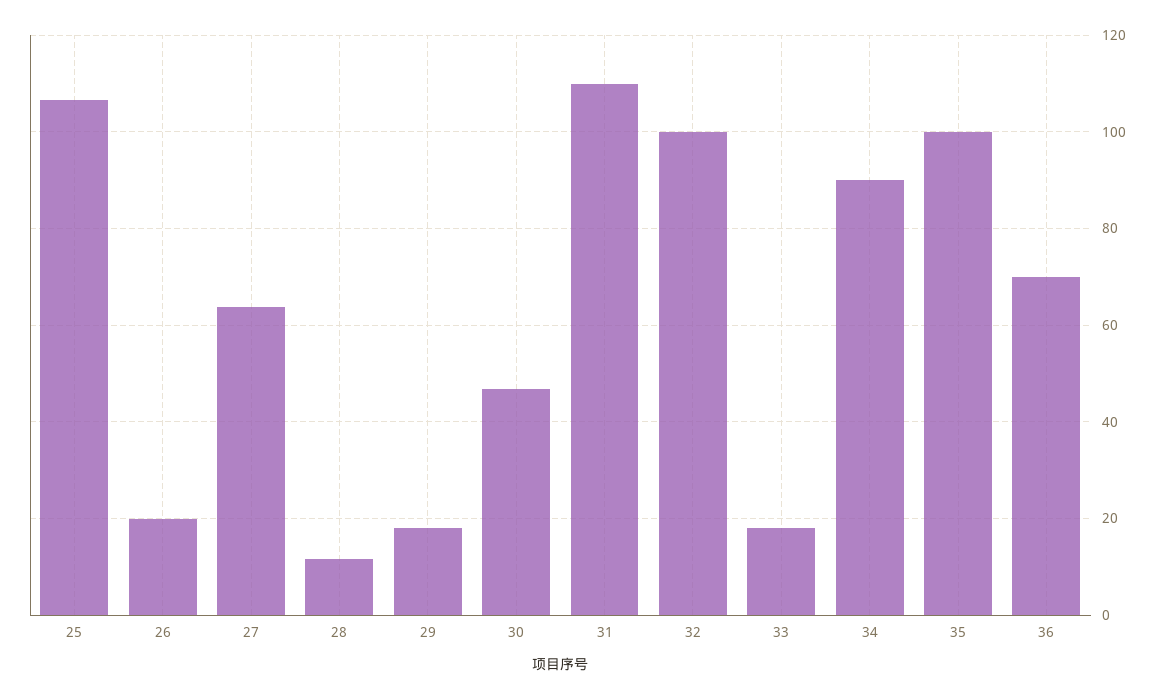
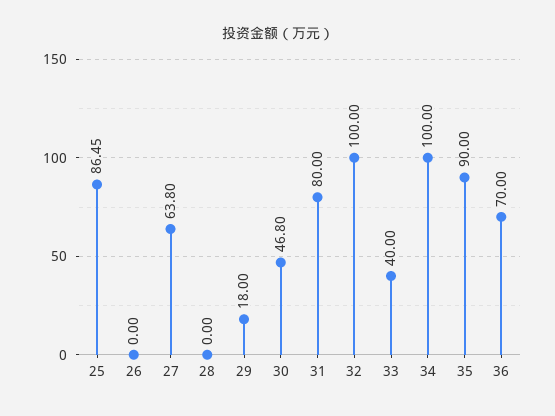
25: 106 -> 86.45
26: 20 -> 0
28: 12 -> 0
31: 110 -> 80
33: 18 -> 40
34: 90 -> 100
35: 100 -> 90

